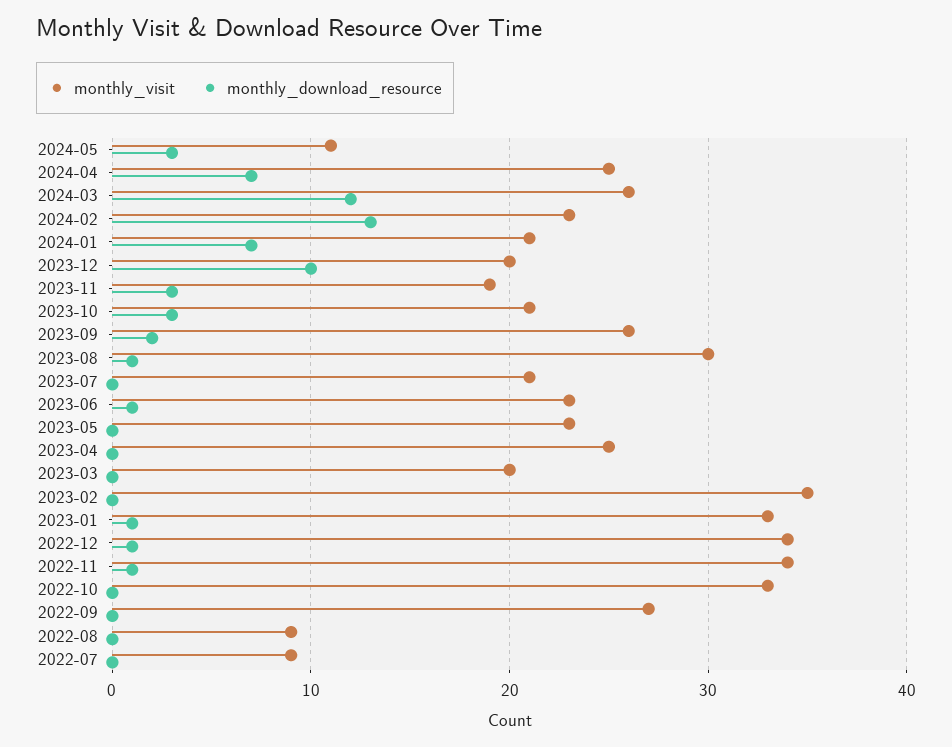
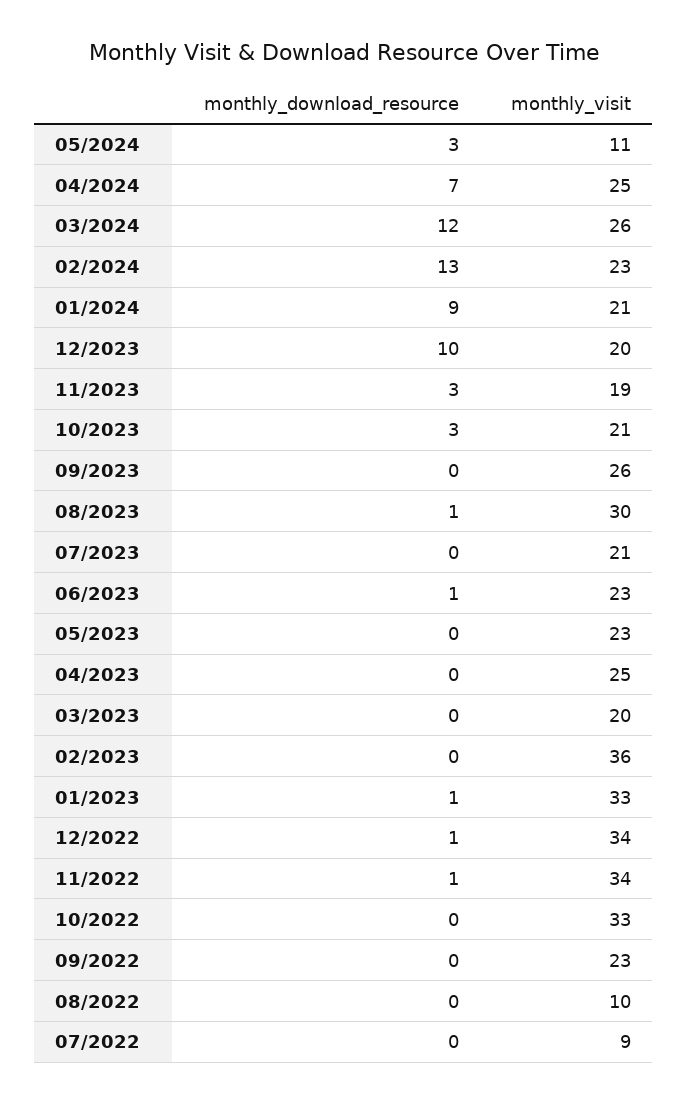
monthly_download_resource, 2024-01: 7 -> 9
monthly_download_resource, 2023-09: 2 -> 0
monthly_visit, 2023-02: 35 -> 36
monthly_visit, 2022-09: 27 -> 23
monthly_visit, 2022-08: 9 -> 10

